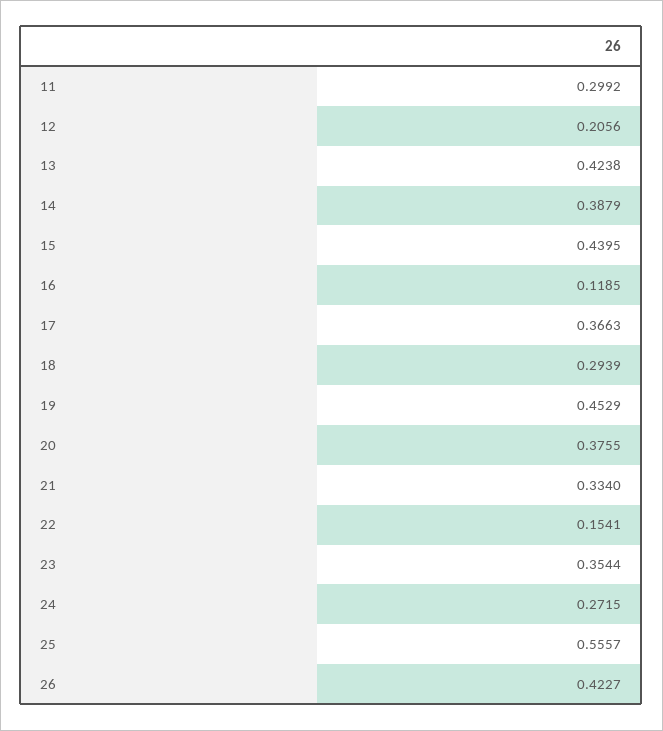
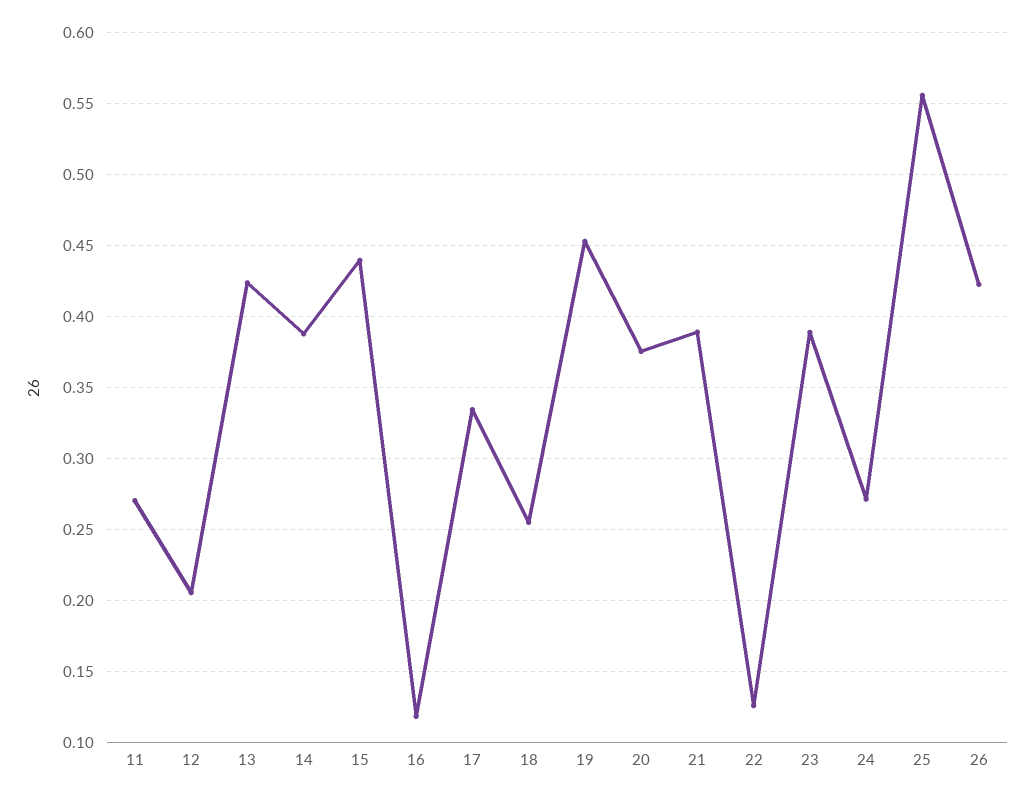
11: 0.2992 -> 0.27
17: 0.3663 -> 0.335
18: 0.2939 -> 0.255
21: 0.334 -> 0.39
22: 0.1541 -> 0.125
23: 0.3544 -> 0.39

